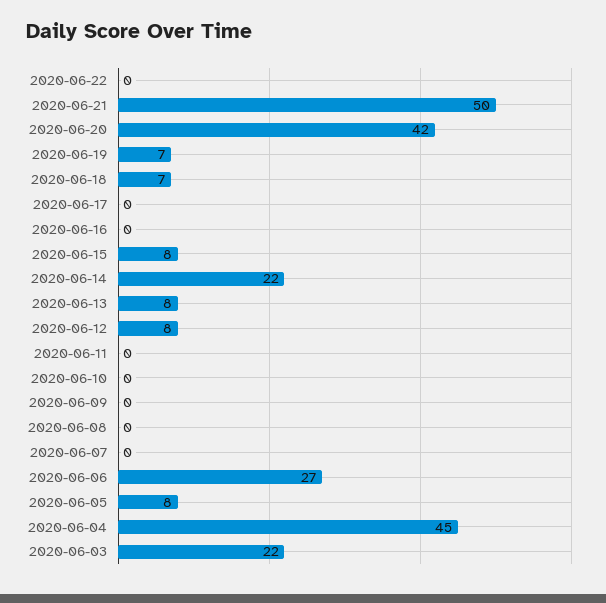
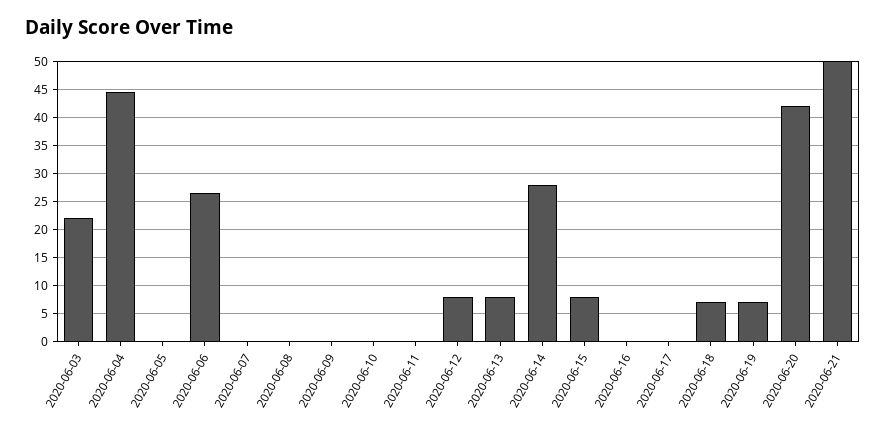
2020-06-22: 0 -> none
2020-06-14: 22 -> 27.5
2020-06-05: 8 -> 0

